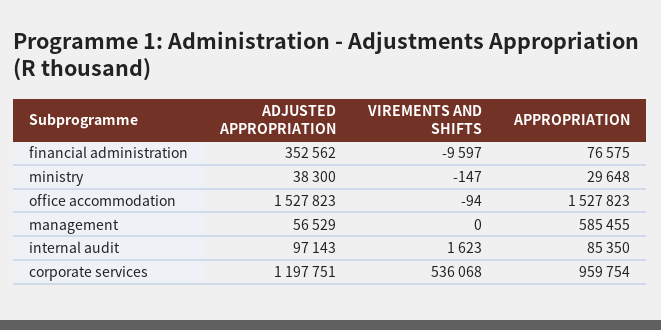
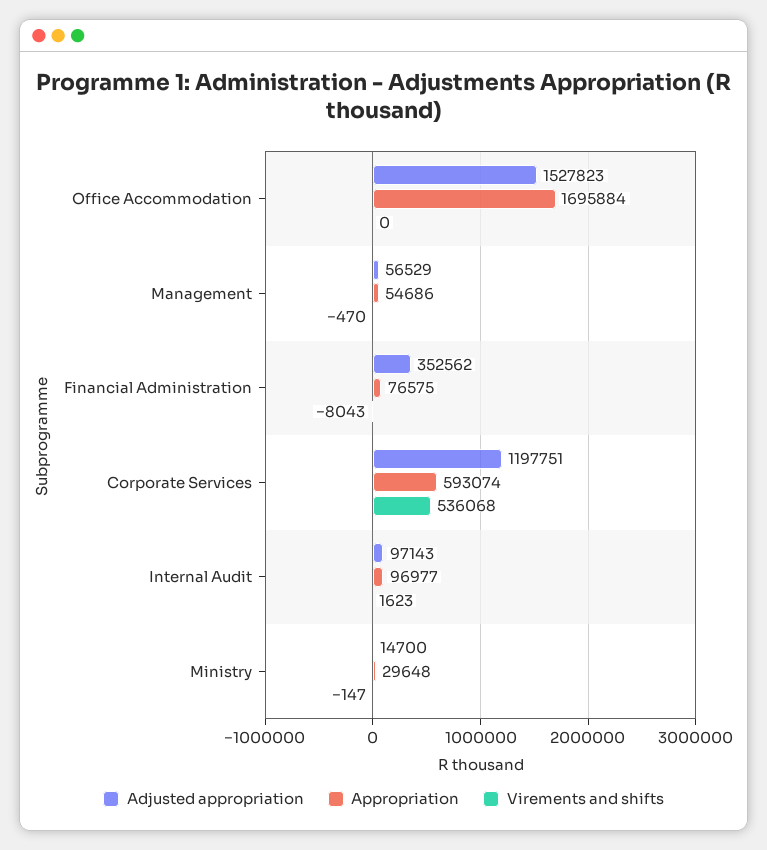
VIREMENTS AND SHIFTS, financial administration: -9597 -> -8043
ADJUSTED APPROPRIATION, ministry: 38300 -> 14700
VIREMENTS AND SHIFTS, office accommodation: -94 -> 0
APPROPRIATION, office accommodation: 1527823 -> 1695884
VIREMENTS AND SHIFTS, management: 0 -> -470
APPROPRIATION, management: 585455 -> 54686
APPROPRIATION, internal audit: 85350 -> 96977
APPROPRIATION, corporate services: 959754 -> 593074

